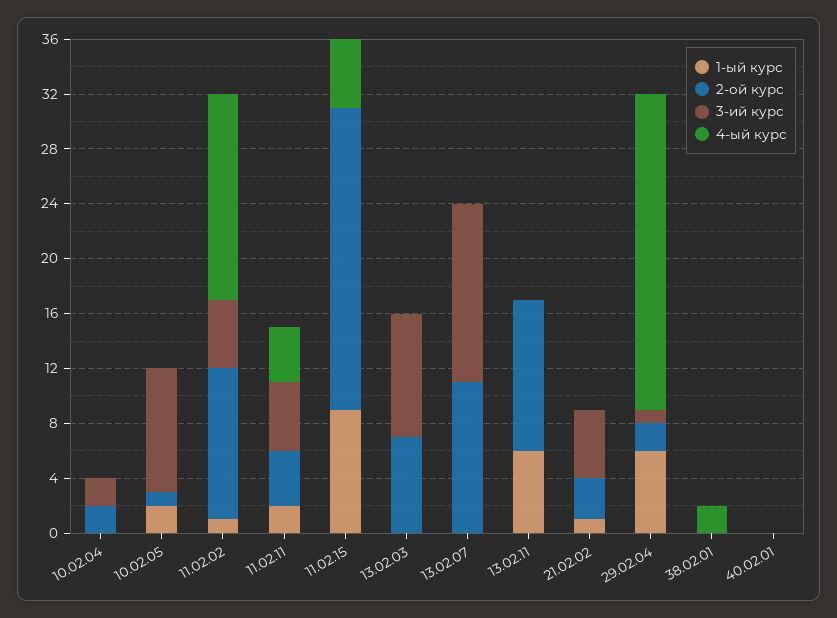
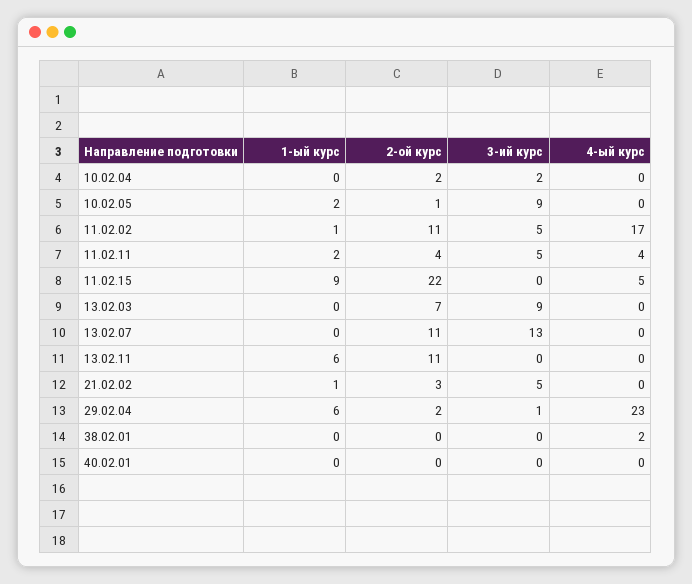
4-ый курс, 11.02.02: 15 -> 17

